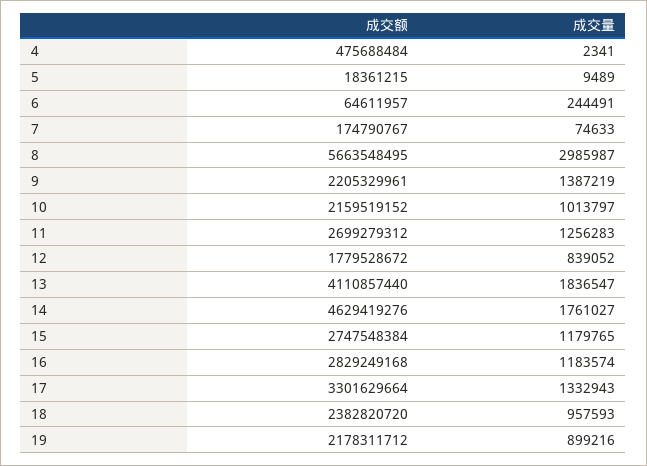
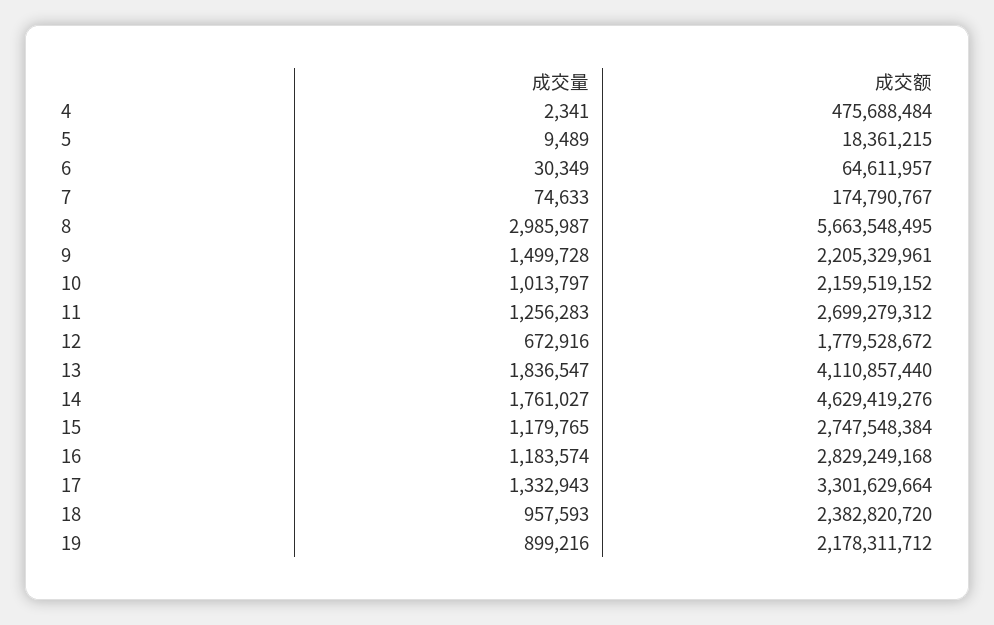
成交量, 6: 244491 -> 30349
成交量, 9: 1387219 -> 1499728
成交量, 12: 839052 -> 672916

